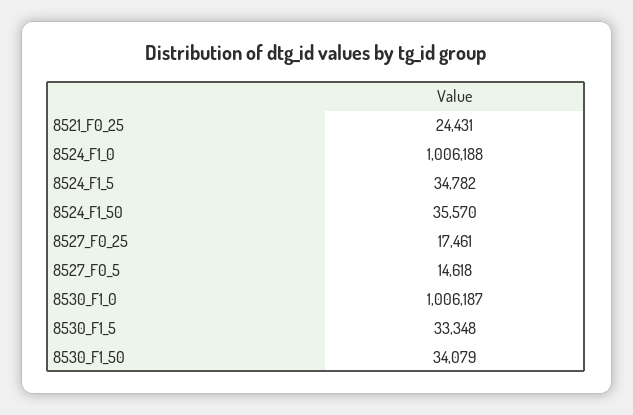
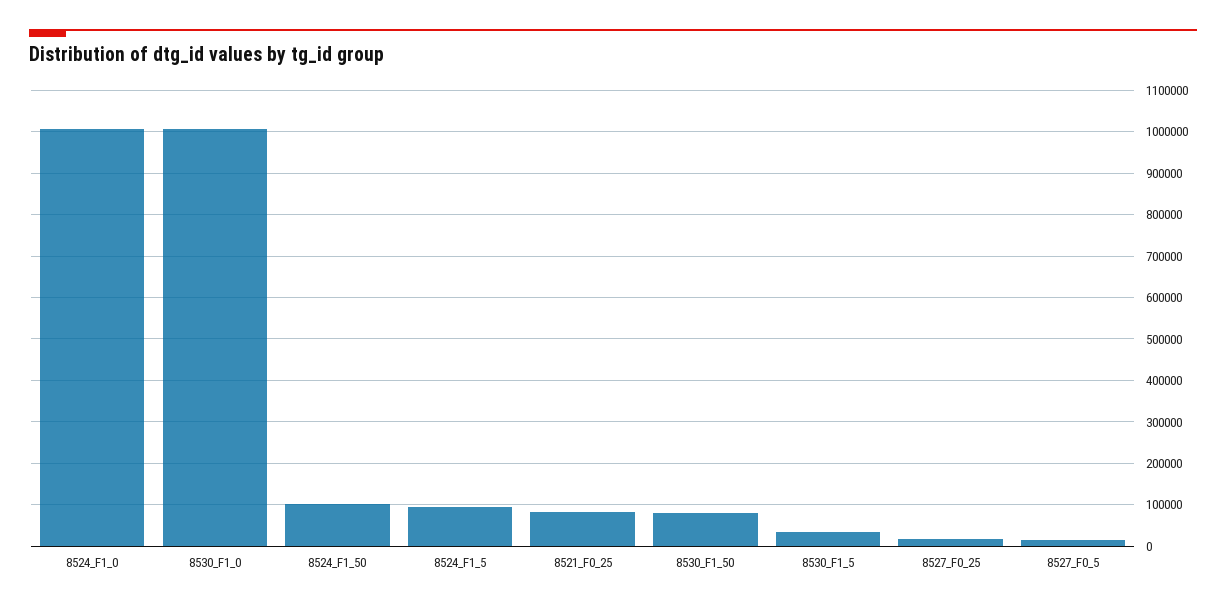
8521_F0_25: 24431 -> 80000
8524_F1_5: 34782 -> 100000
8524_F1_50: 35570 -> 100000
8530_F1_50: 34079 -> 80000

